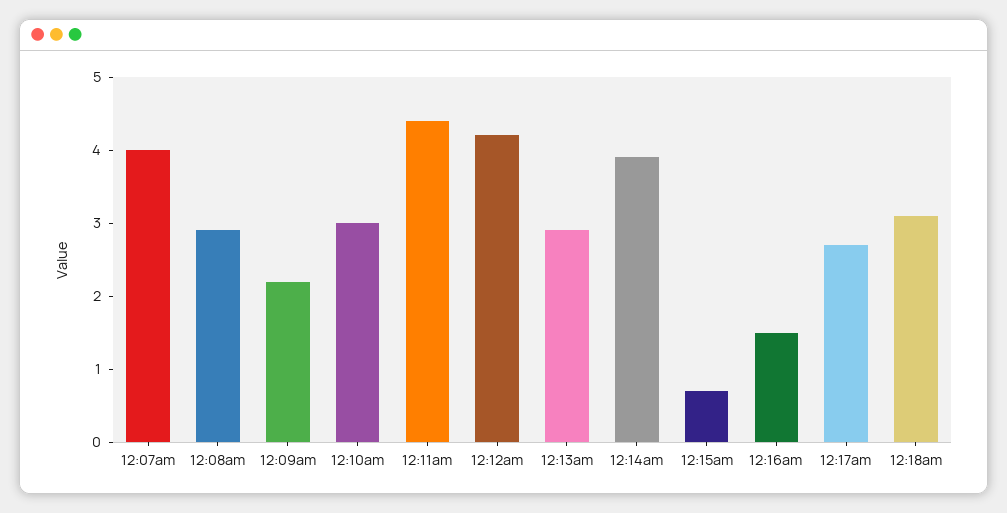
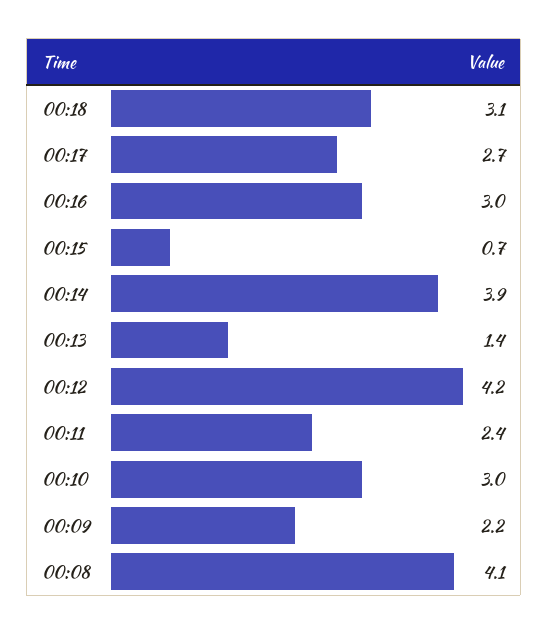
12:07am: 4 -> none
12:08am: 3 -> 4.1
12:11am: 4.5 -> 2.4
12:13am: 3 -> 1.4
12:16am: 1.5 -> 3

